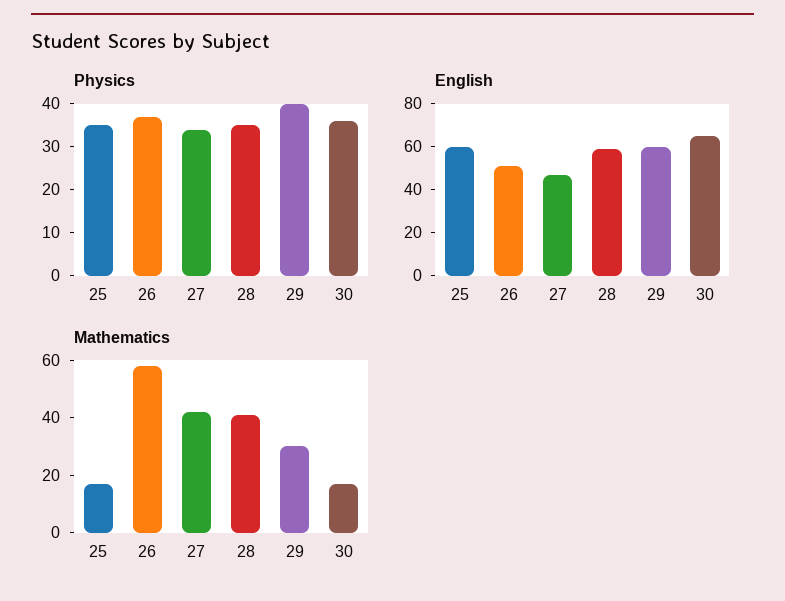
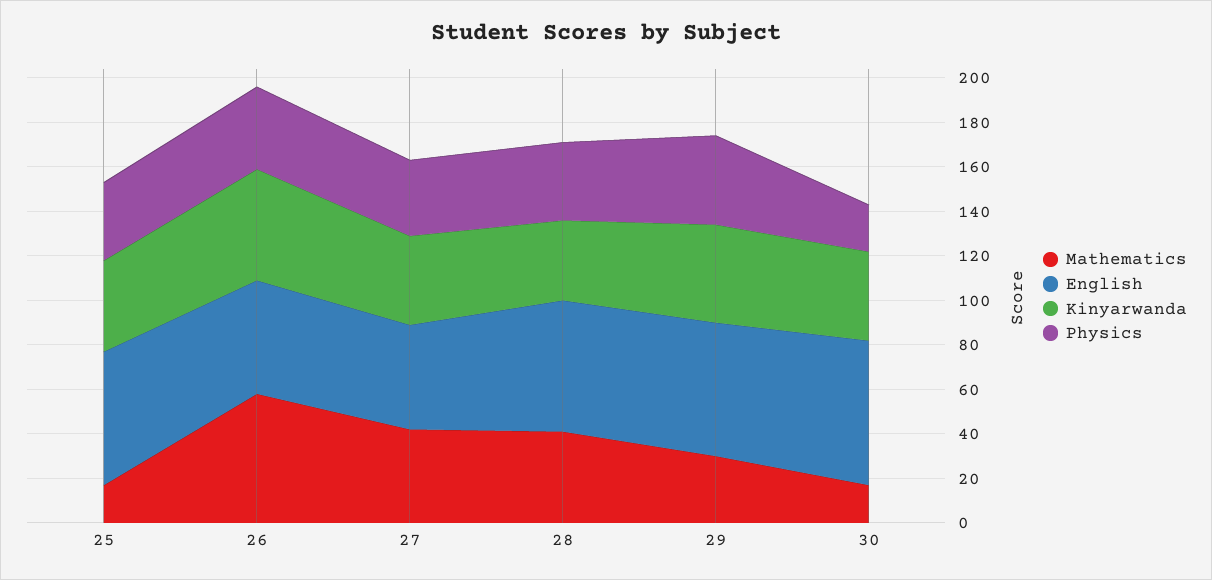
Physics, 30: 35 -> 20
Kinyarwanda, 25: none -> 40
Kinyarwanda, 26: none -> 50
Kinyarwanda, 27: none -> 40
Kinyarwanda, 28: none -> 35
Kinyarwanda, 29: none -> 45
Kinyarwanda, 30: none -> 40

